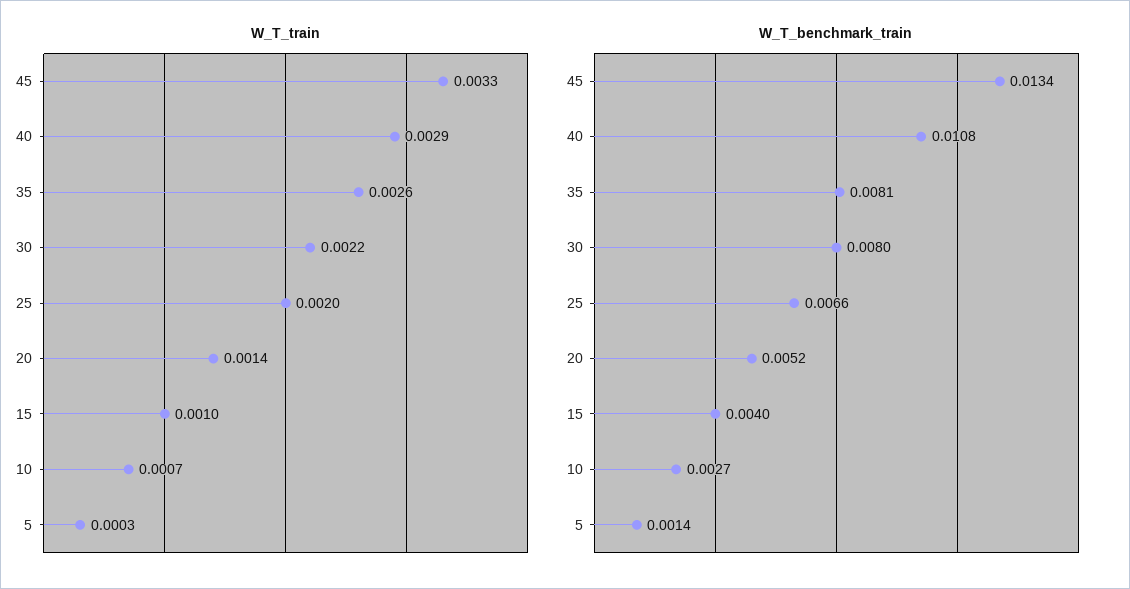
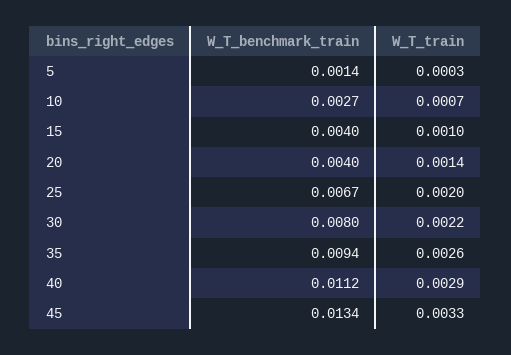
W_T_benchmark_train, 40: 0.0108 -> 0.0112
W_T_benchmark_train, 35: 0.0081 -> 0.0094
W_T_benchmark_train, 25: 0.0066 -> 0.0067
W_T_benchmark_train, 20: 0.0052 -> 0.004

